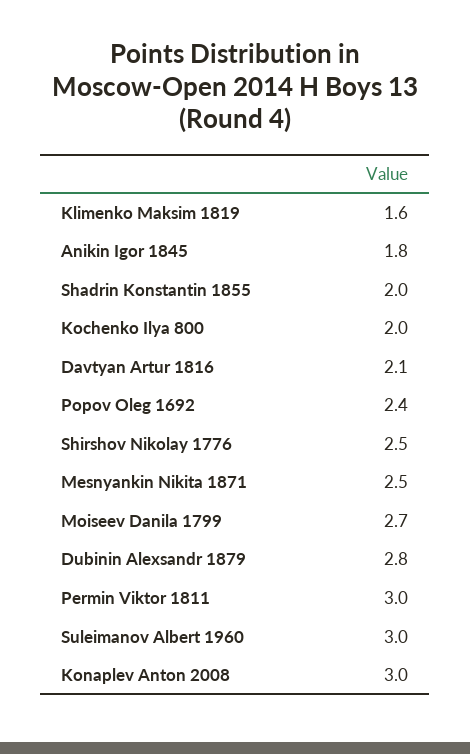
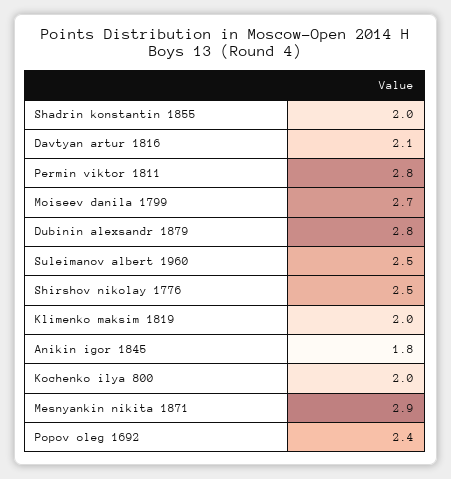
Klimenko Maksim 1819: 1.6 -> 2
Mesnyankin Nikita 1871: 2.5 -> 2.9
Permin Viktor 1811: 3 -> 2.8
Suleimanov Albert 1960: 3 -> 2.5
Konaplev Anton 2008: 3 -> none

